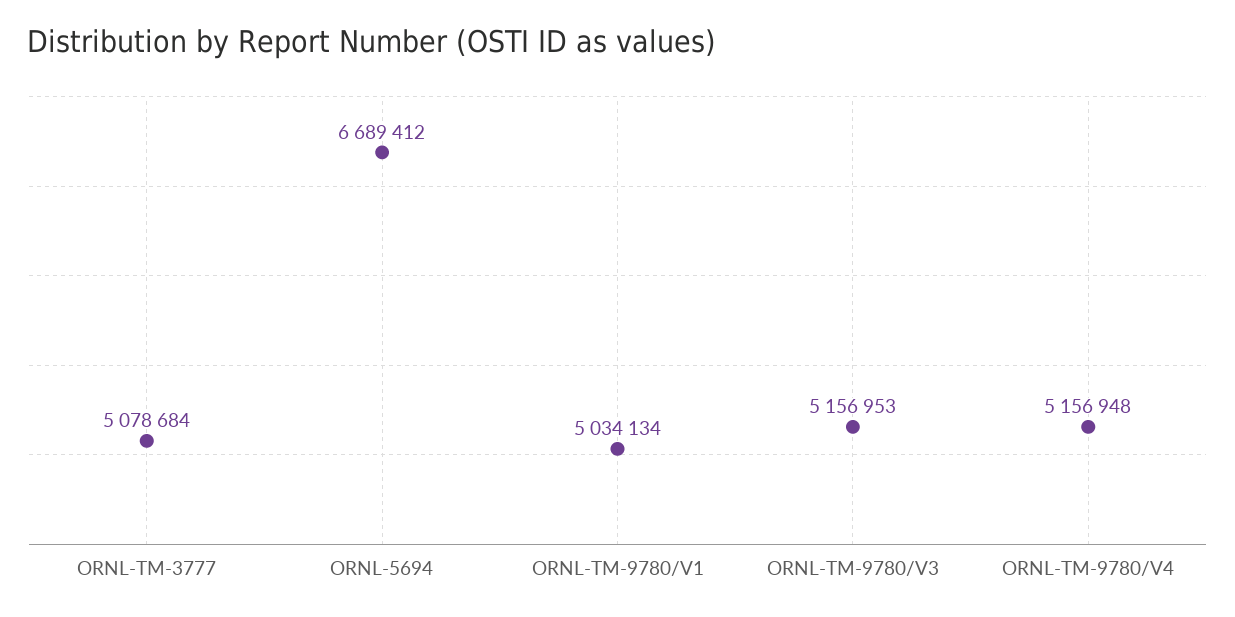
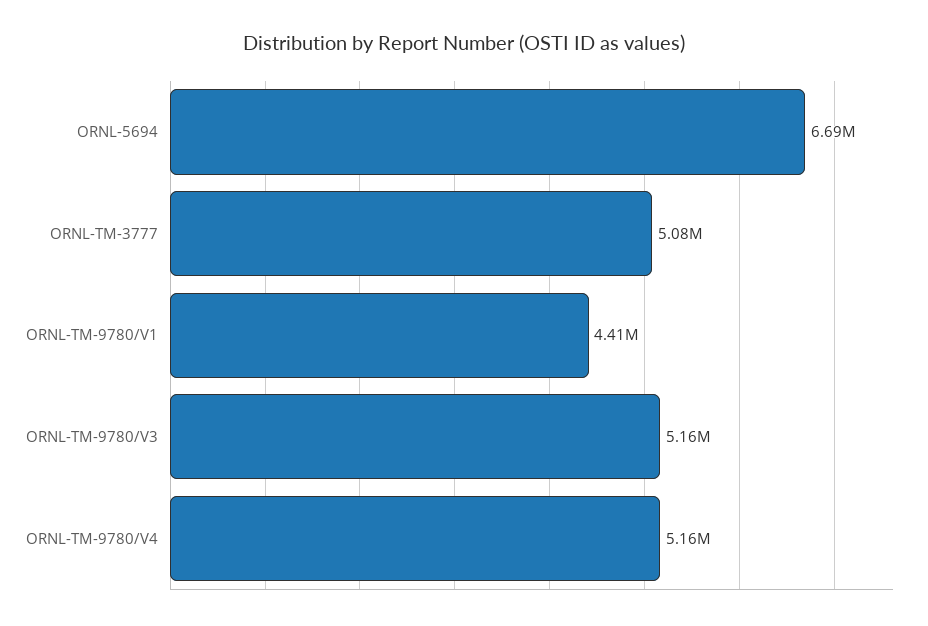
ORNL-TM-9780/V1: 5034134 -> 4410000

